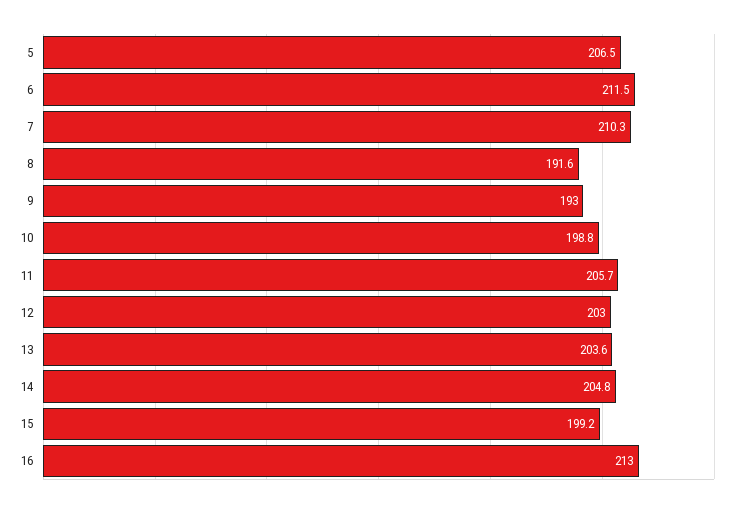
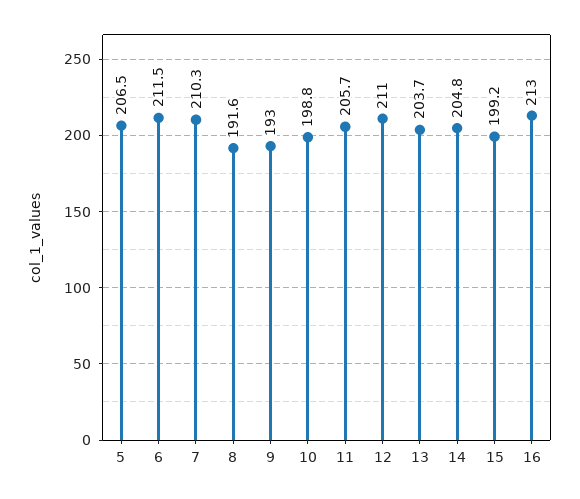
12: 203 -> 211
13: 203.6 -> 203.7

